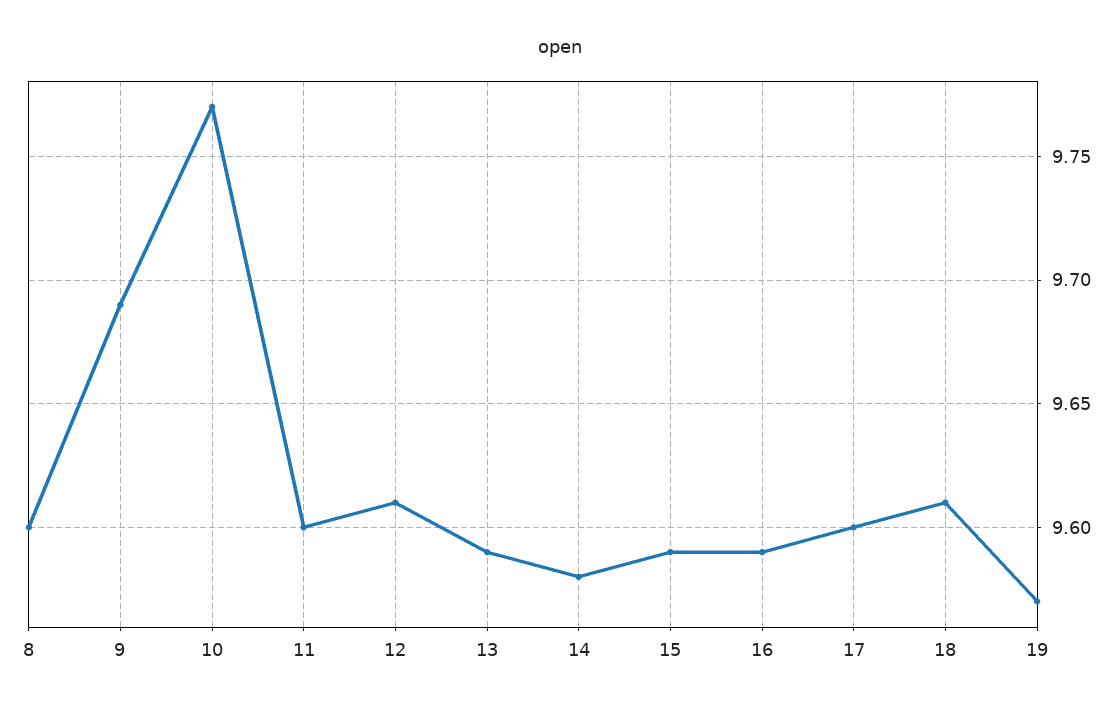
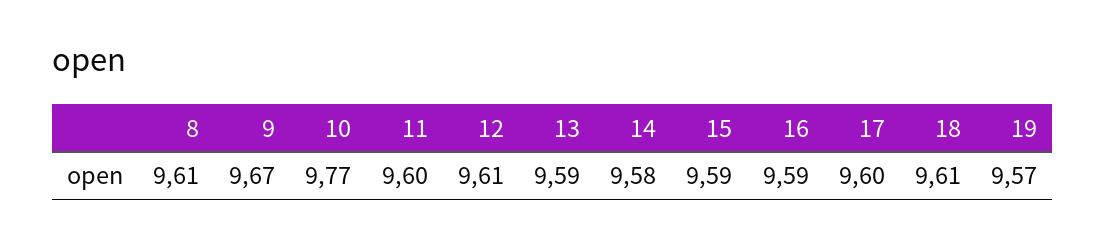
8: 9.6 -> 9.61
9: 9.69 -> 9.67

